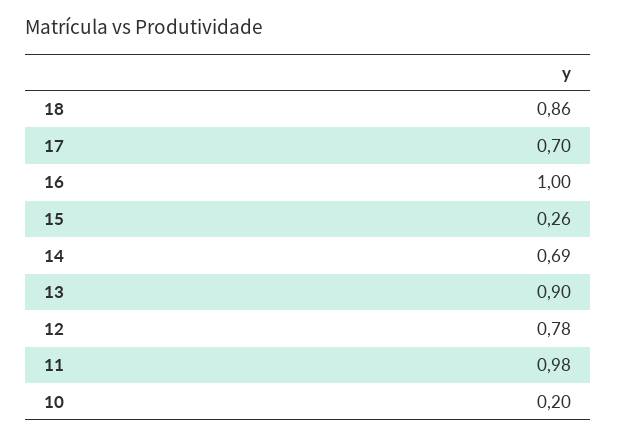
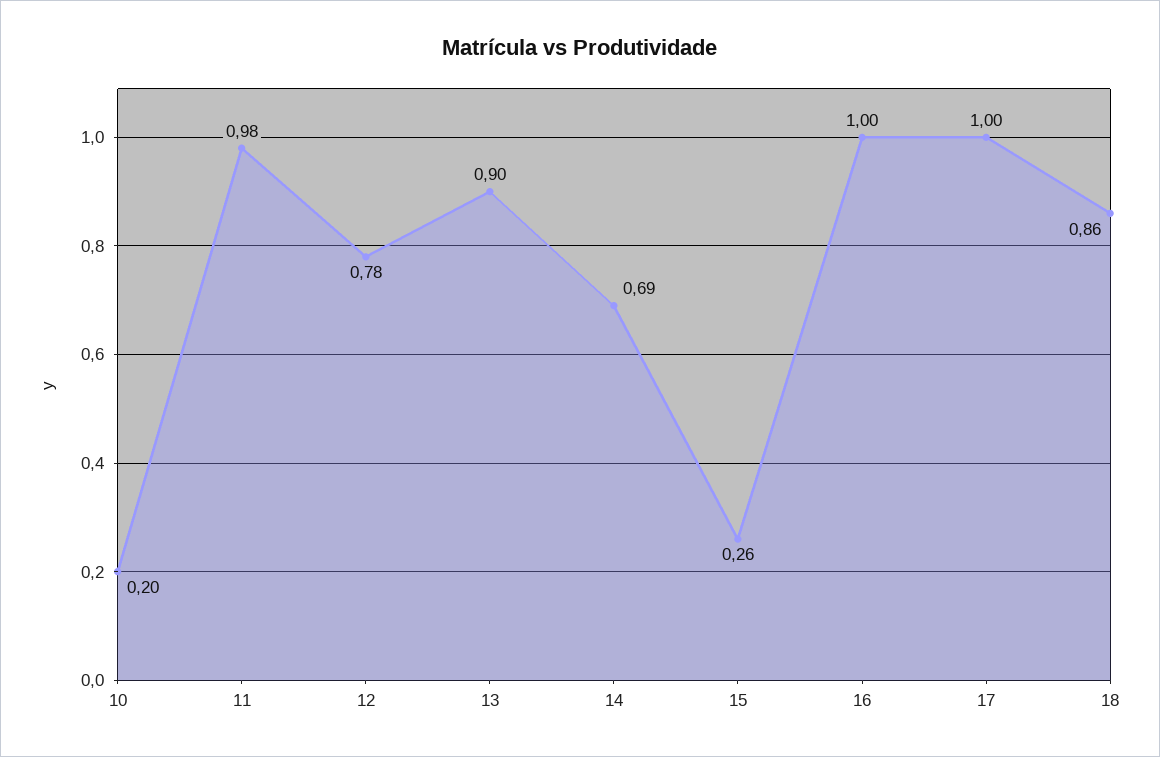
17: 0.7 -> 1

